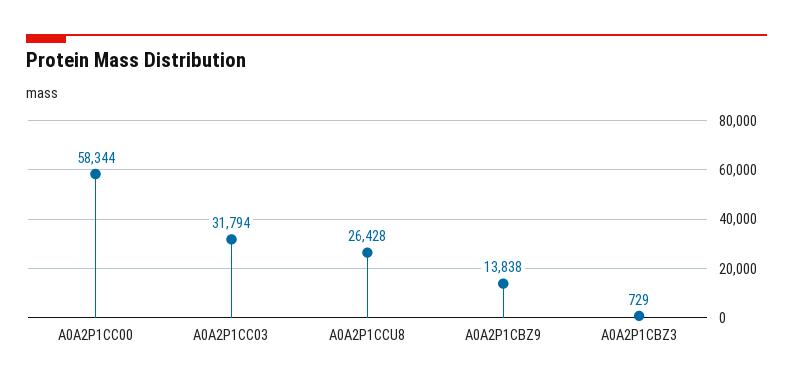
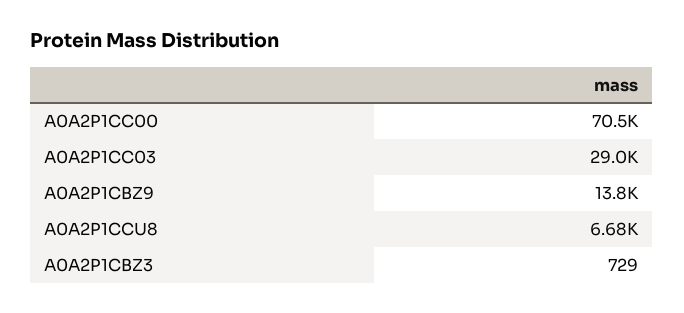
A0A2P1CC00: 58344 -> 70500
A0A2P1CC03: 31794 -> 29000
A0A2P1CCU8: 26428 -> 6680

